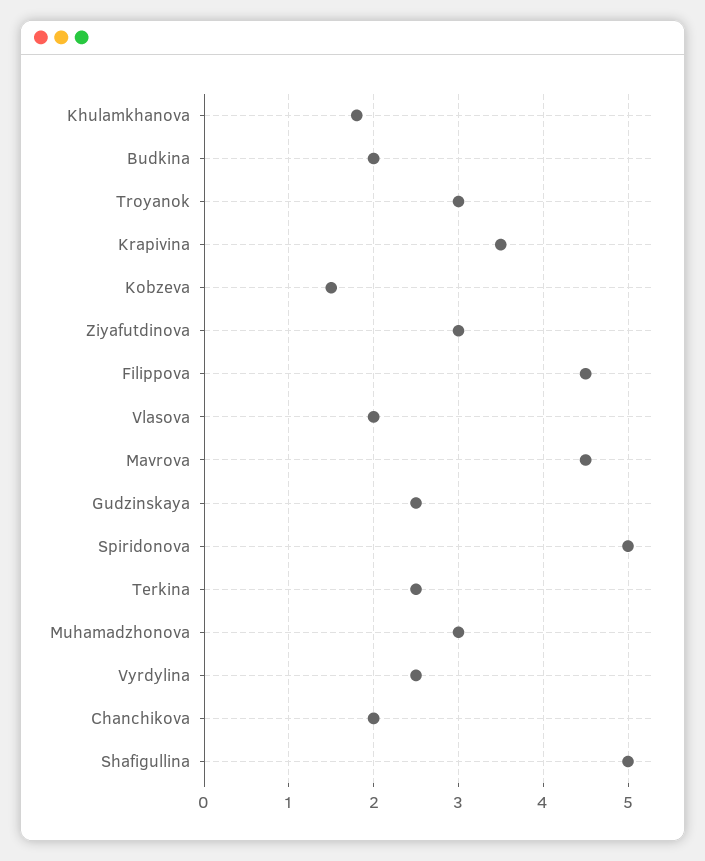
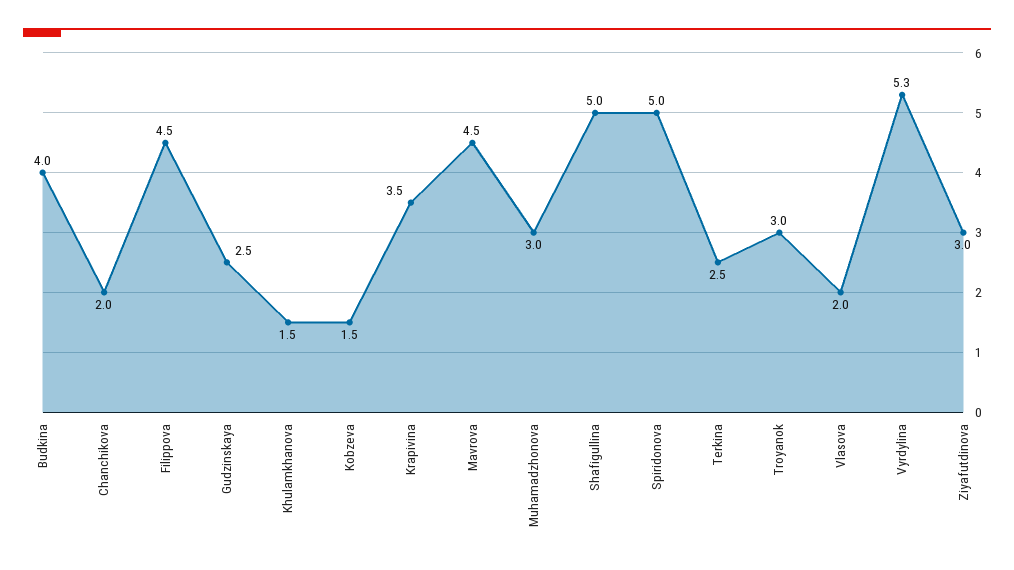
Khulamkhanova: 1.8 -> 1.5
Budkina: 2 -> 4
Vyrdylina: 2.5 -> 5.3

